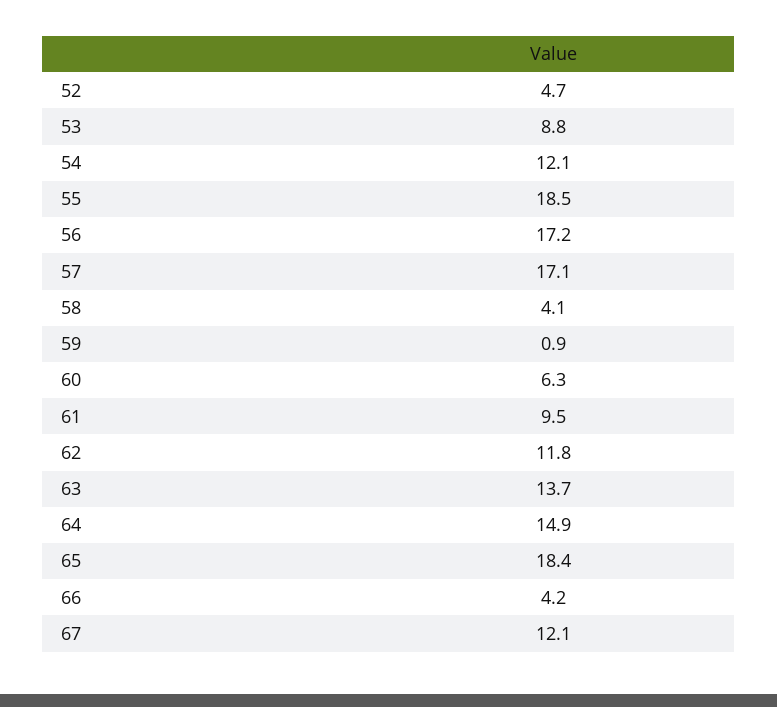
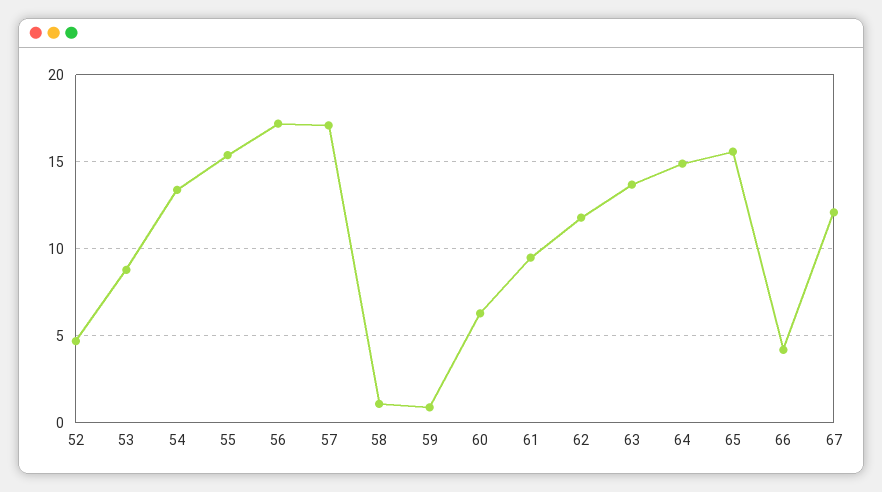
54: 12.1 -> 13.5
55: 18.5 -> 15.5
58: 4.1 -> 1
65: 18.4 -> 15.5

